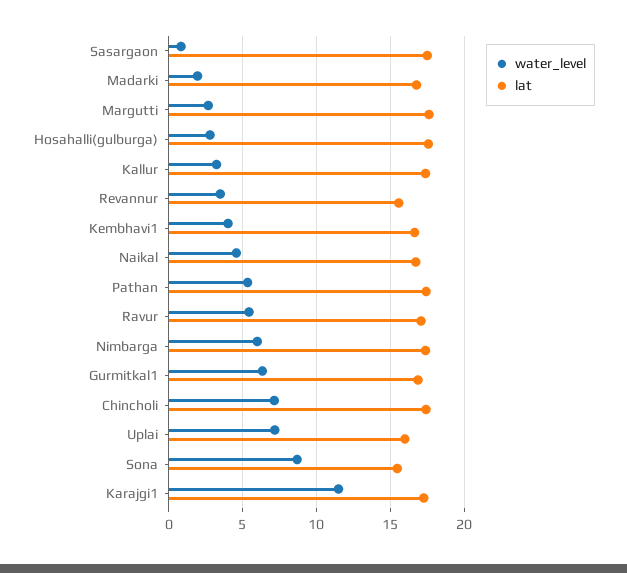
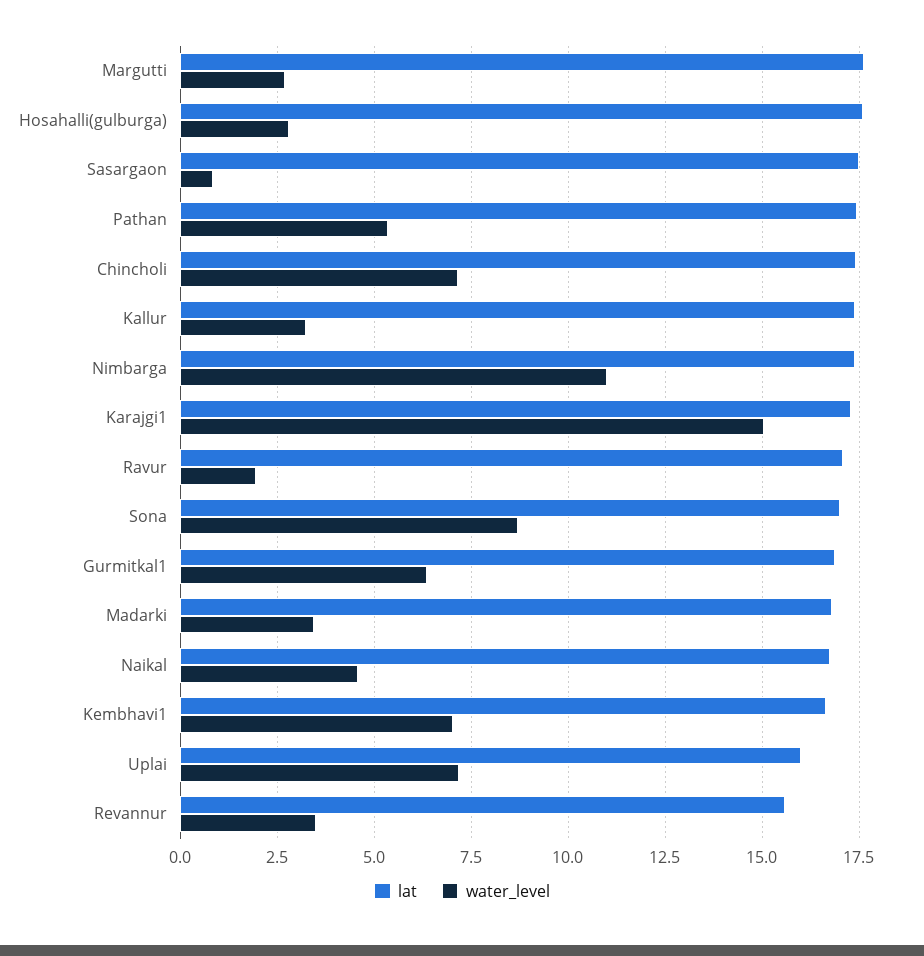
water_level, Madarki: 2 -> 3.5
water_level, Kembhavi1: 4 -> 7
water_level, Ravur: 5.5 -> 2
water_level, Nimbarga: 6 -> 11
lat, Sona: 15.5 -> 17
water_level, Karajgi1: 11.5 -> 15

